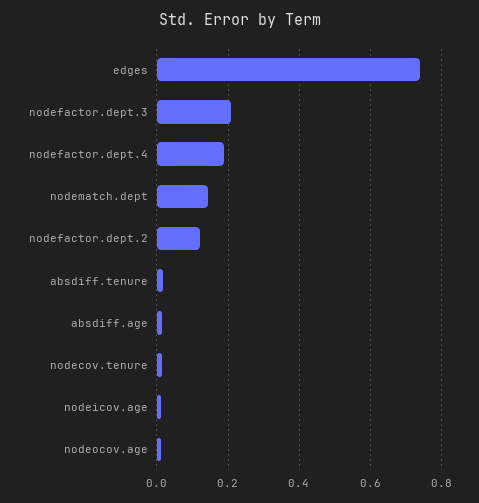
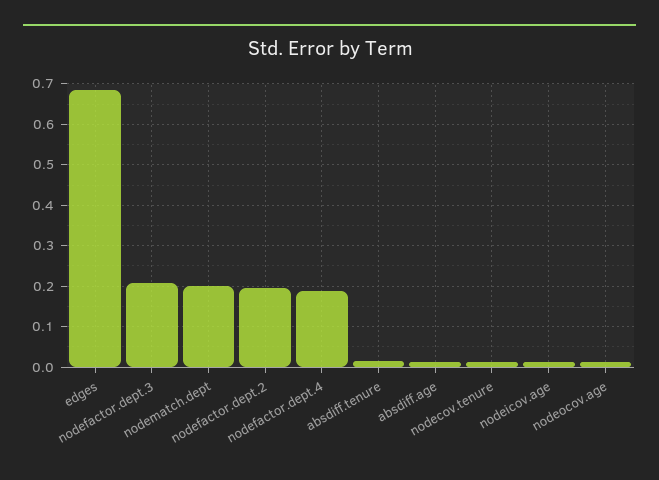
edges: 0.74 -> 0.68
nodematch.dept: 0.14 -> 0.2
nodefactor.dept.2: 0.12 -> 0.2

